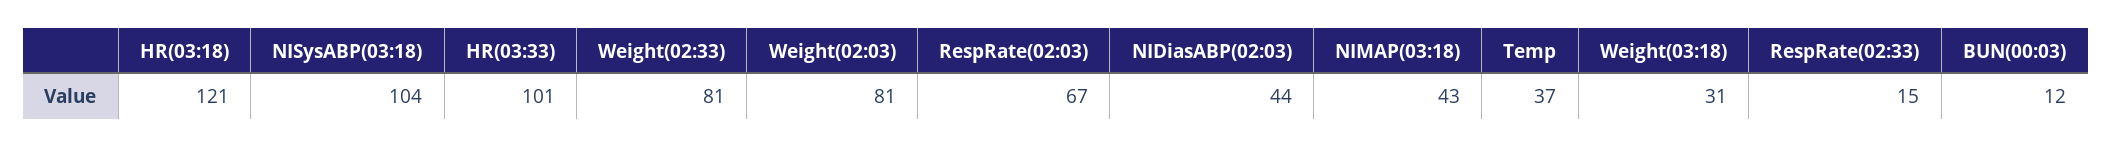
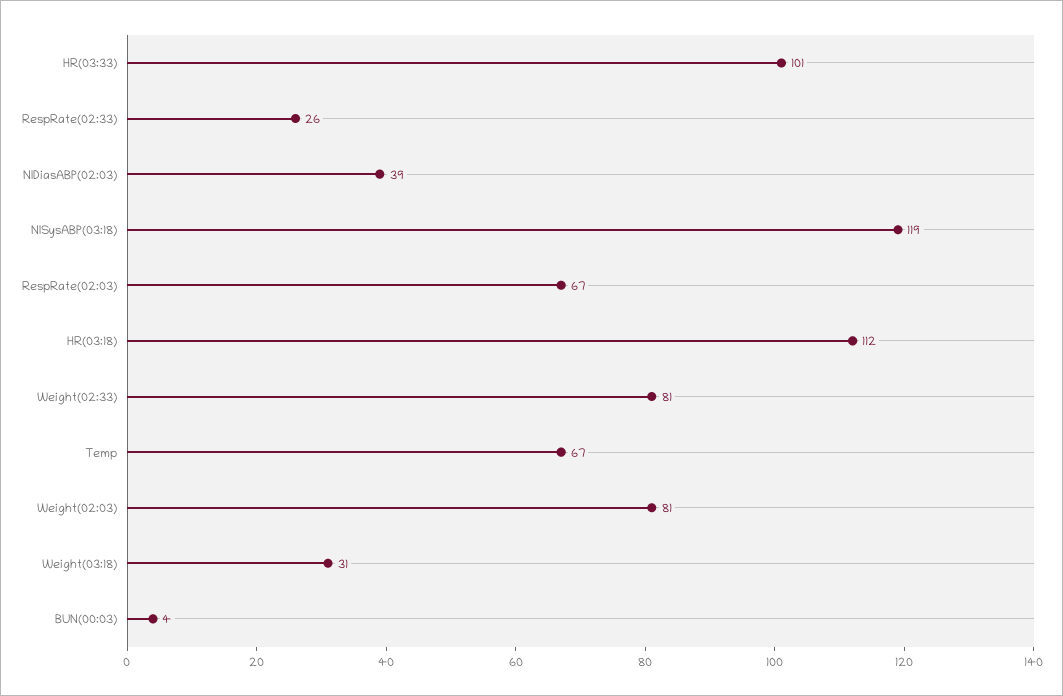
HR(03:18): 121 -> 112
NISysABP(03:18): 104 -> 119
NIDiasABP(02:03): 44 -> 39
NIMAP(03:18): 43 -> none
Temp: 37 -> 67
RespRate(02:33): 15 -> 26
BUN(00:03): 12 -> 4

